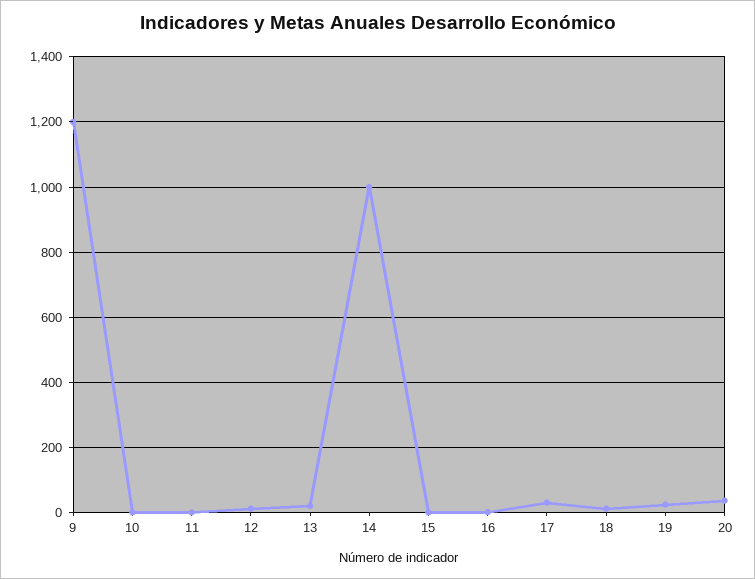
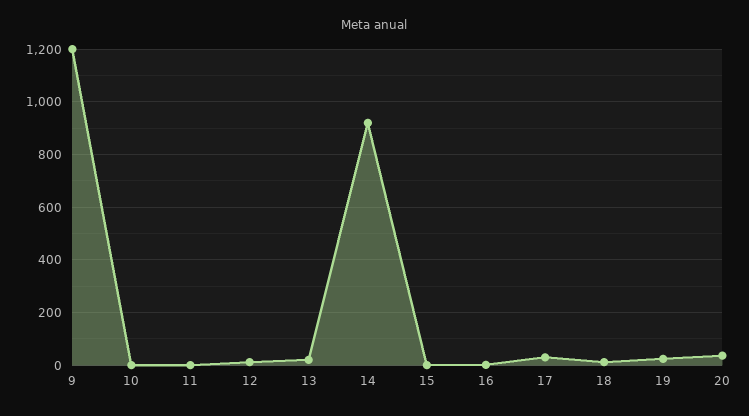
14: 1000 -> 925

